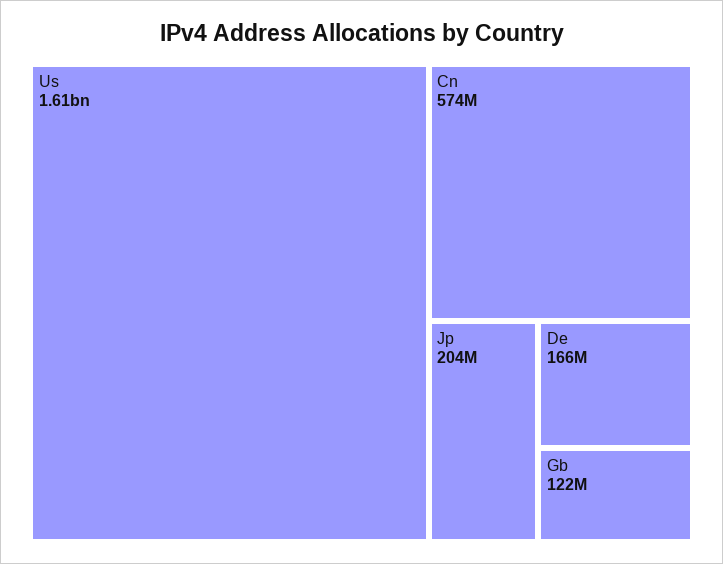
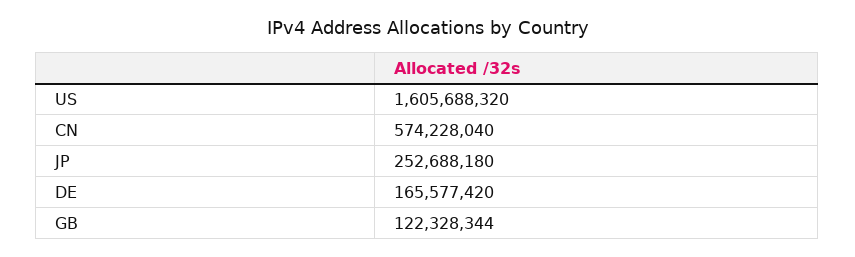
Jp: 204000000 -> 252688180

